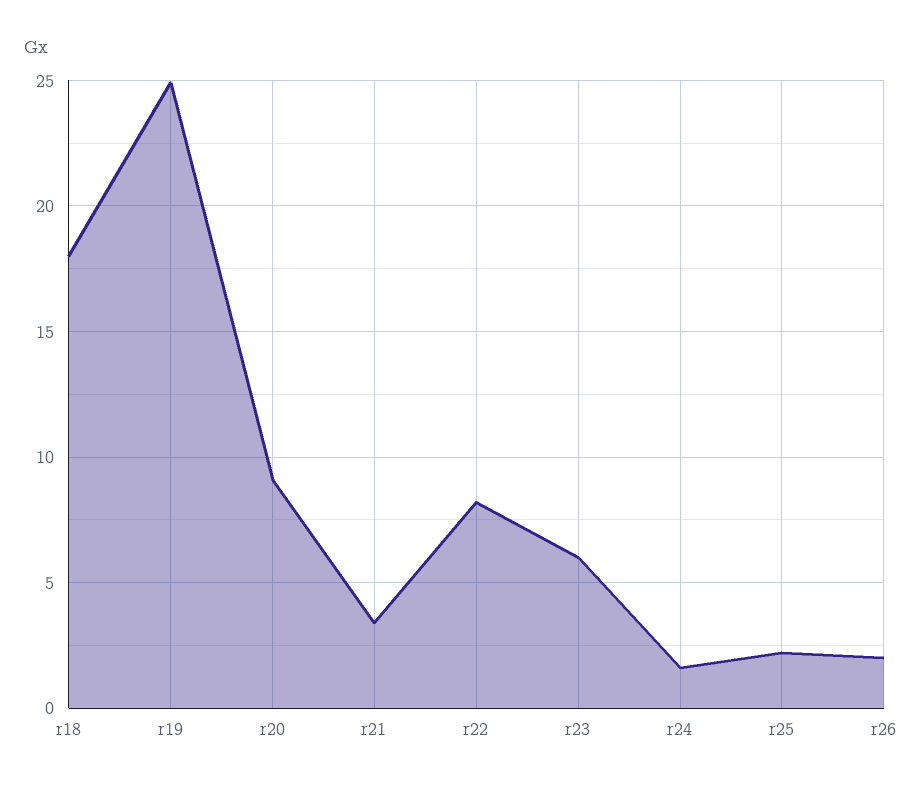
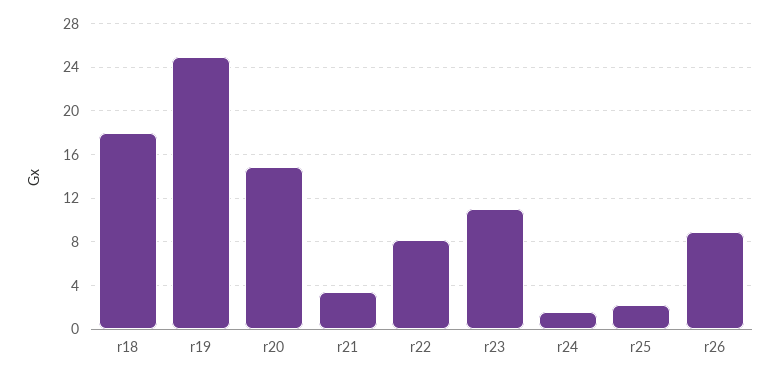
r20: 9 -> 15
r23: 6 -> 11
r26: 2 -> 9

